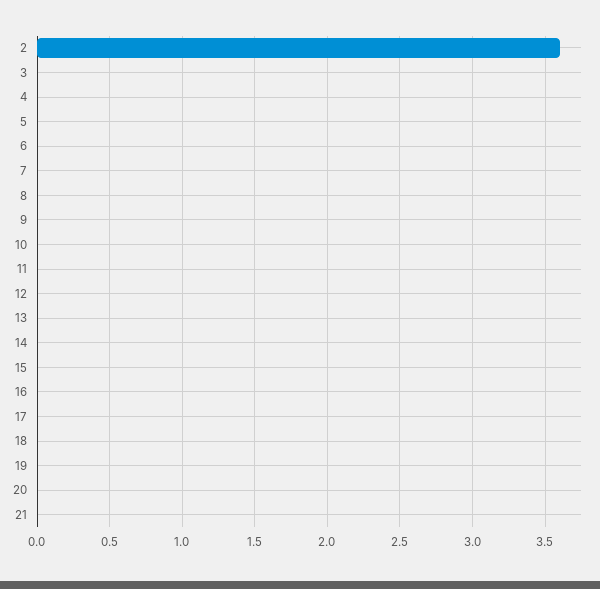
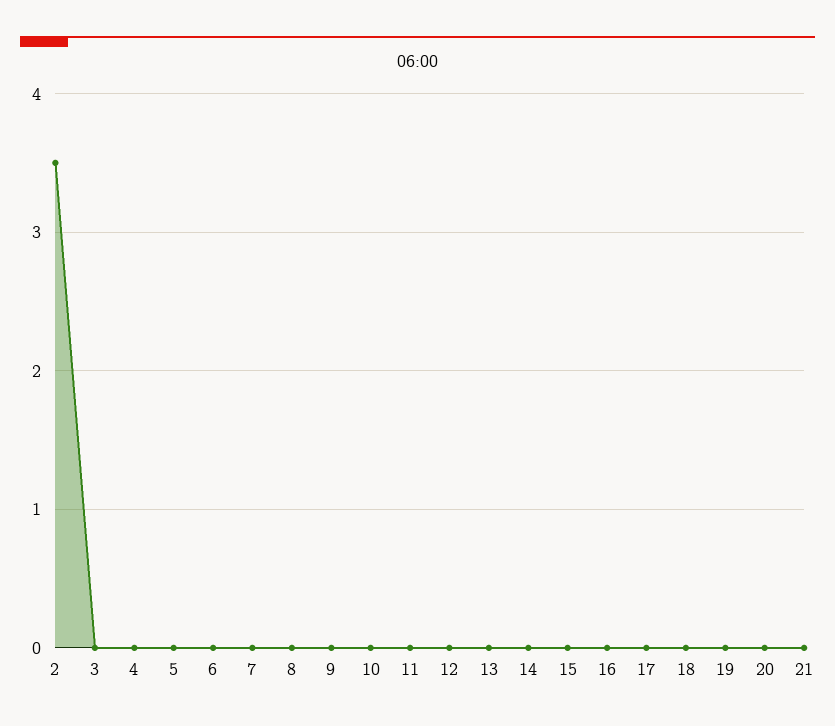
2: 3.6 -> 3.5

